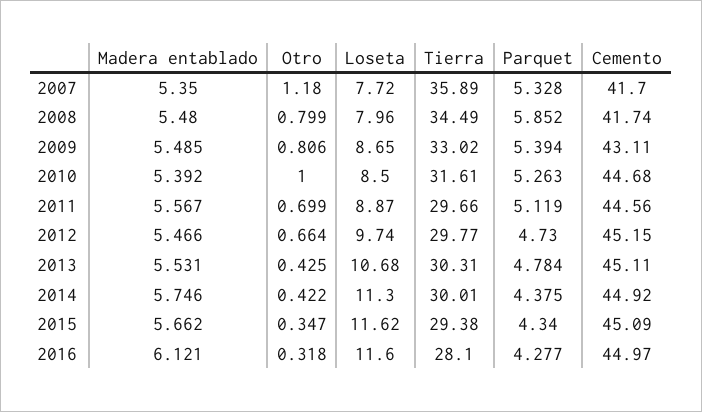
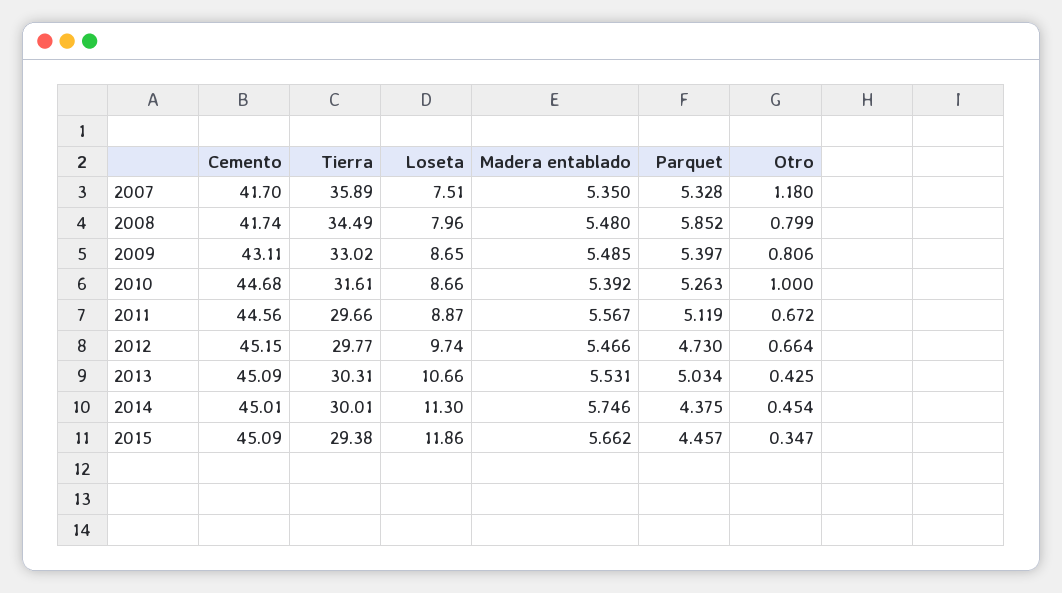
Loseta, 2007: 7.72 -> 7.51
Parquet, 2009: 5.394 -> 5.397
Loseta, 2010: 8.5 -> 8.66
Otro, 2011: 0.699 -> 0.672
Loseta, 2013: 10.68 -> 10.66
Parquet, 2013: 4.784 -> 5.034
Cemento, 2013: 45.11 -> 45.09
Otro, 2014: 0.422 -> 0.454
Cemento, 2014: 44.92 -> 45.01
Loseta, 2015: 11.62 -> 11.86
Parquet, 2015: 4.34 -> 4.457
Madera entablado, 2016: 6.121 -> none
Otro, 2016: 0.318 -> none
Loseta, 2016: 11.6 -> none
Tierra, 2016: 28.1 -> none
Parquet, 2016: 4.277 -> none
Cemento, 2016: 44.97 -> none

